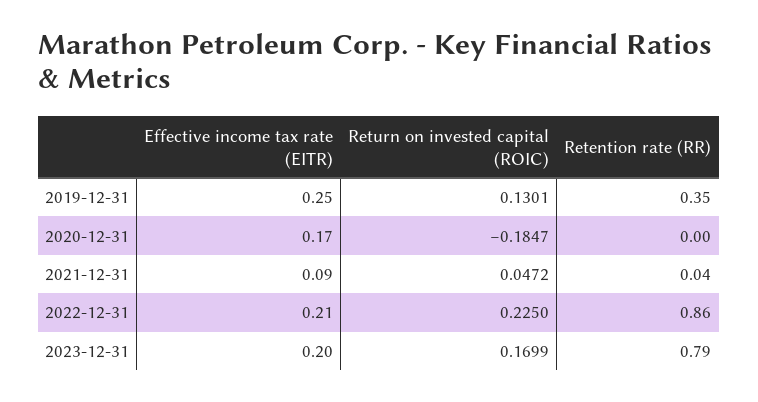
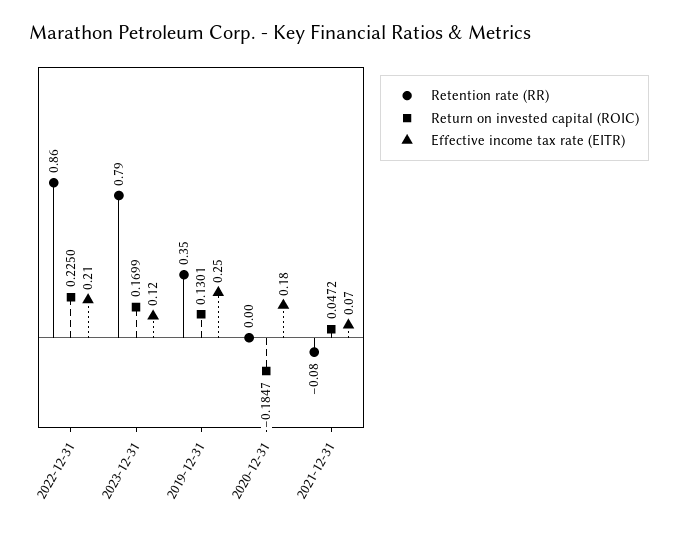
Effective income tax rate (EITR), 2020-12-31: 0.17 -> 0.18
Effective income tax rate (EITR), 2021-12-31: 0.09 -> 0.07
Retention rate (RR), 2021-12-31: 0.04 -> -0.08
Effective income tax rate (EITR), 2023-12-31: 0.2 -> 0.12

